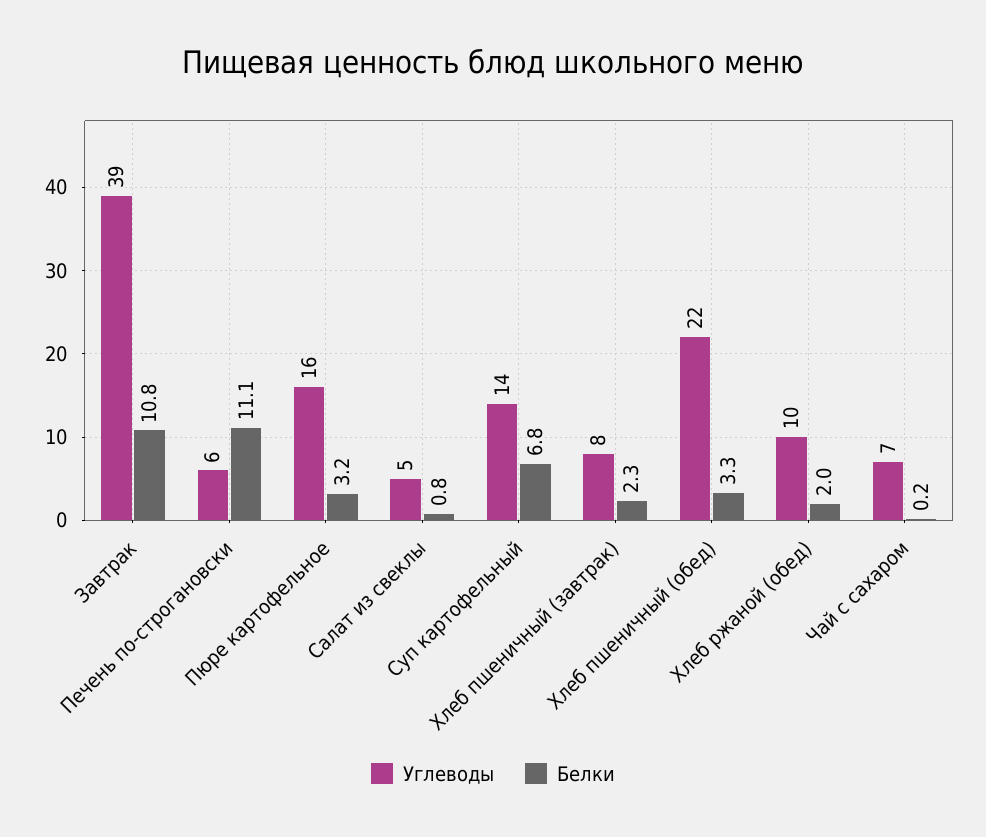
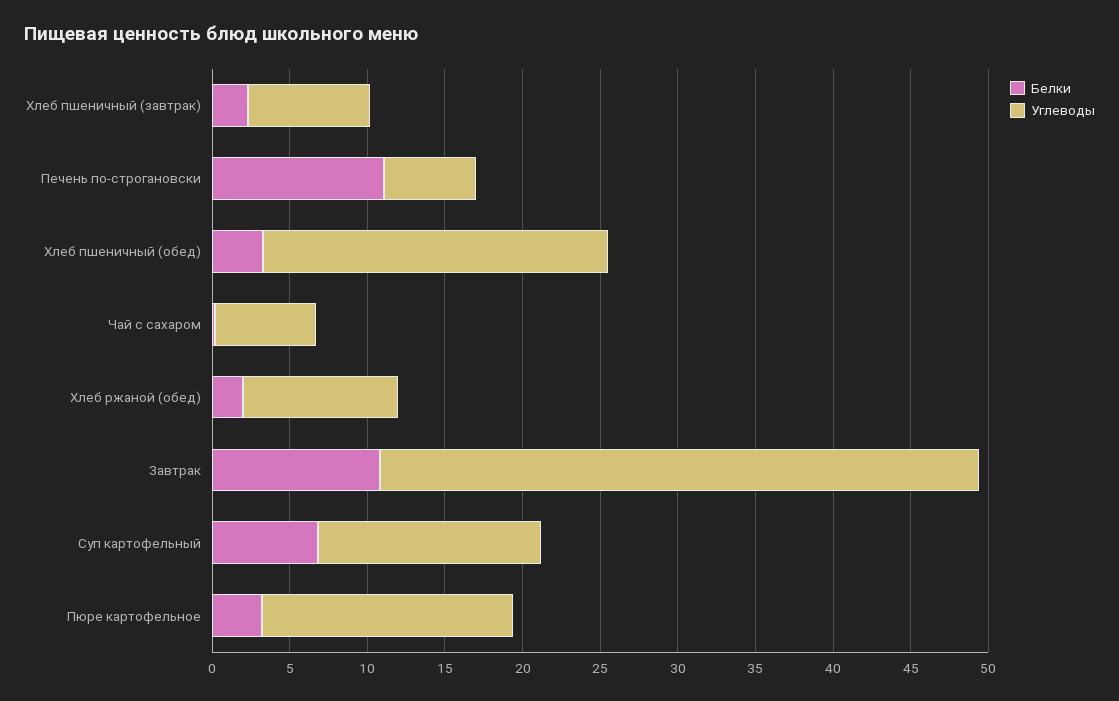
Углеводы, Салат из свеклы: 5 -> none
Белки, Салат из свеклы: 0.8 -> none

